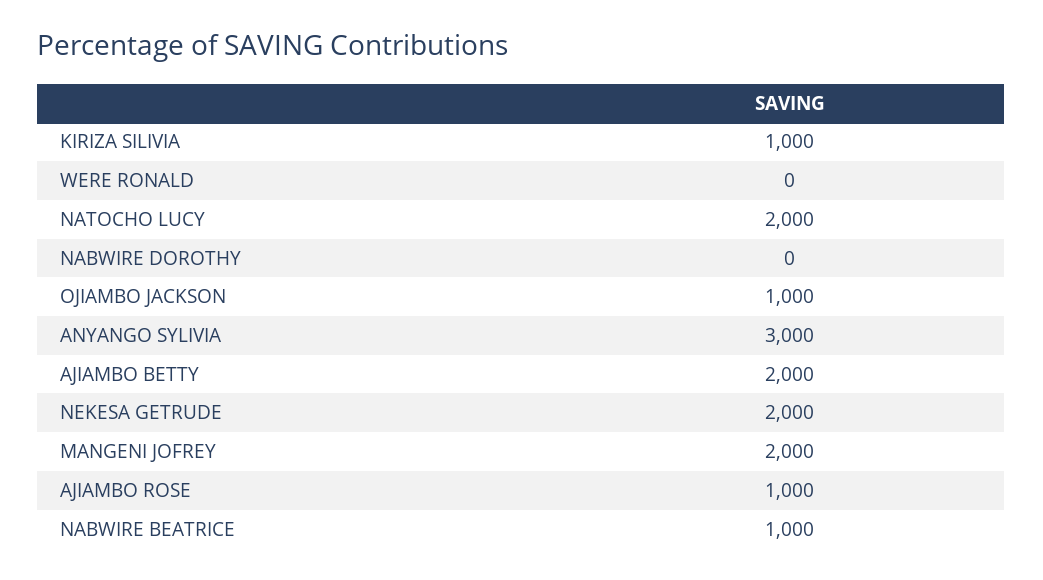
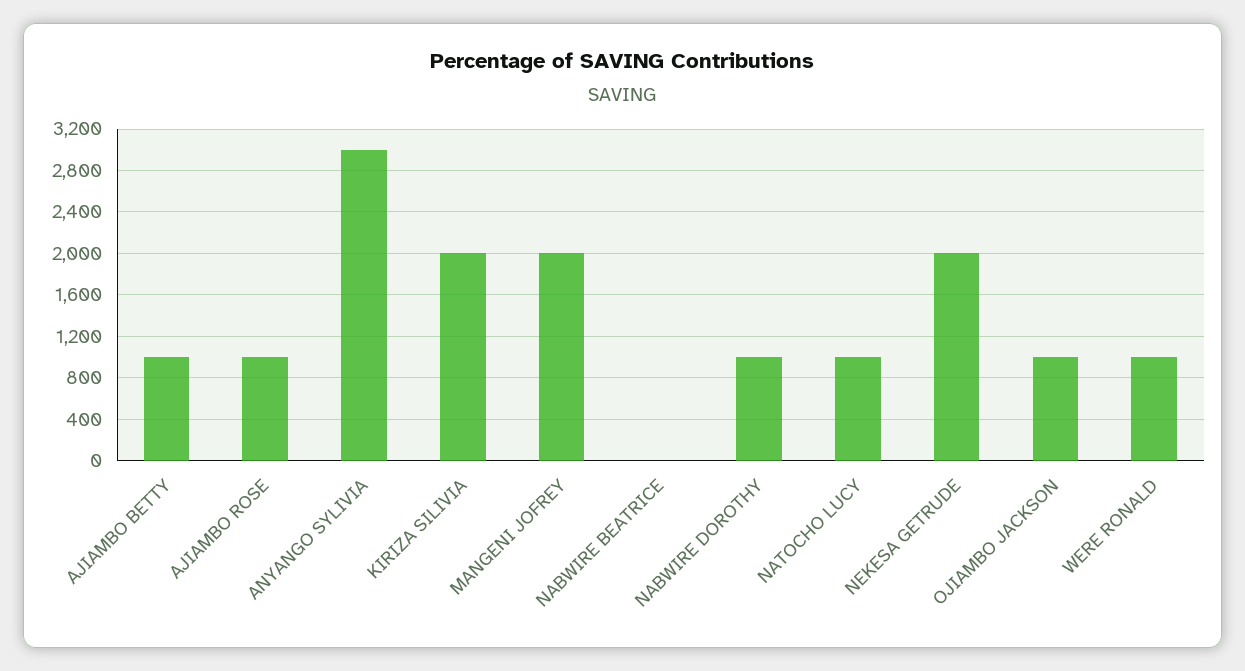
KIRIZA SILIVIA: 1000 -> 2000
WERE RONALD: 0 -> 1000
NATOCHO LUCY: 2000 -> 1000
NABWIRE DOROTHY: 0 -> 1000
AJIAMBO BETTY: 2000 -> 1000
NABWIRE BEATRICE: 1000 -> 0

